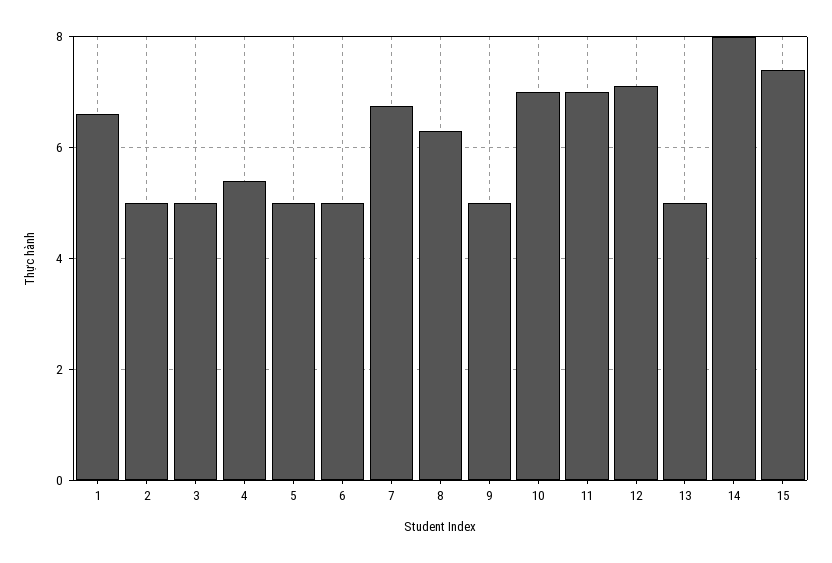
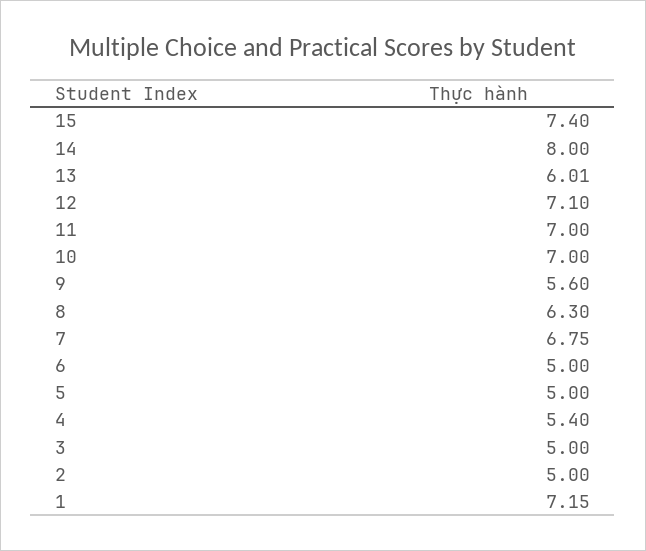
1: 6.6 -> 7.15
9: 5 -> 5.6
13: 5 -> 6.01

